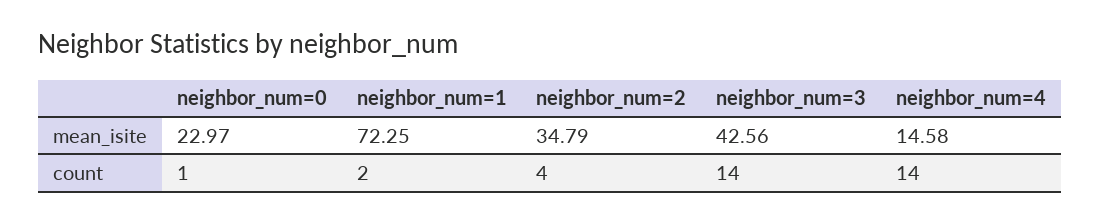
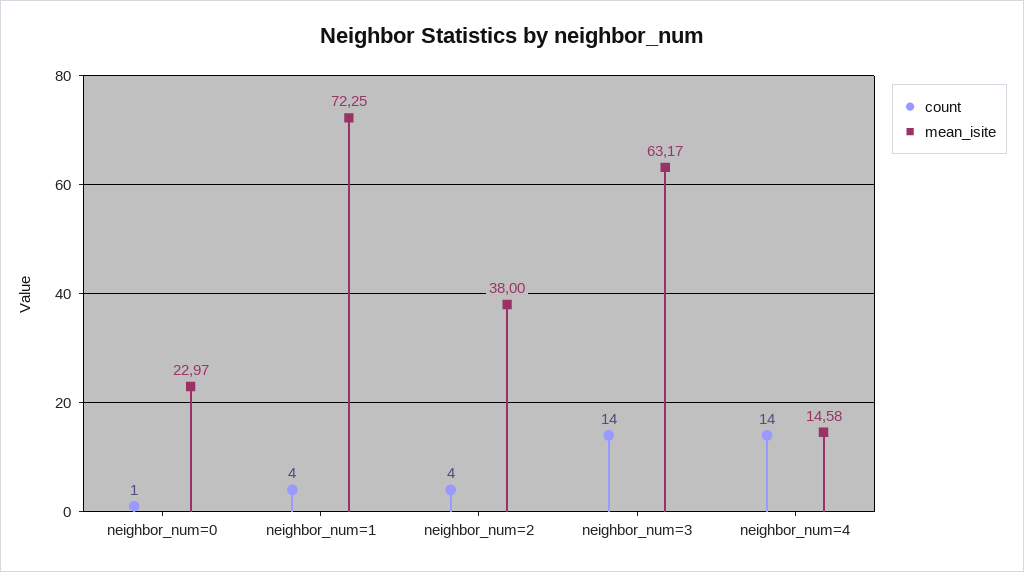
mean_isite, neighbor_num=2: 34.79 -> 38
mean_isite, neighbor_num=3: 42.56 -> 63.17
count, neighbor_num=1: 2 -> 4

